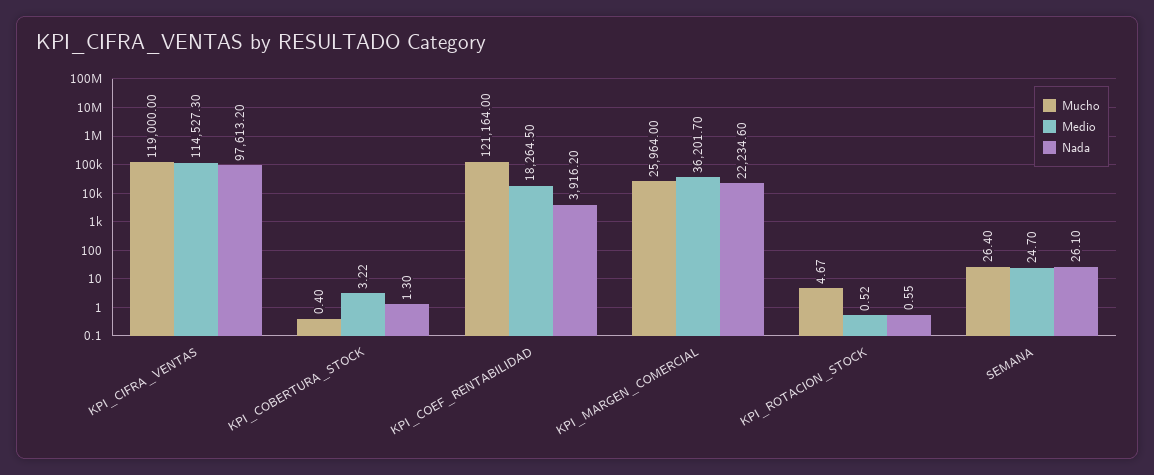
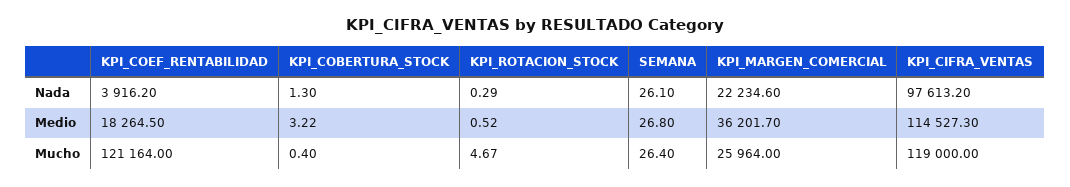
Nada, KPI_ROTACION_STOCK: 0.55 -> 0.29
Medio, SEMANA: 24.7 -> 26.8

